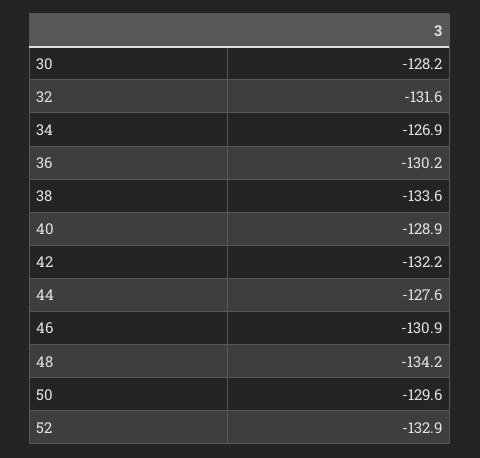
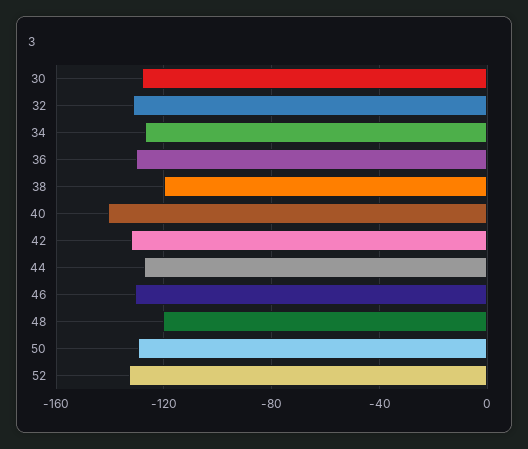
38: -133.6 -> -120
40: -128.9 -> -140
48: -134.2 -> -120

